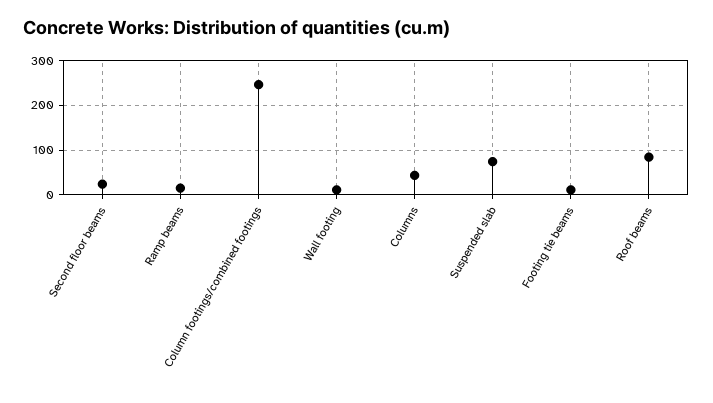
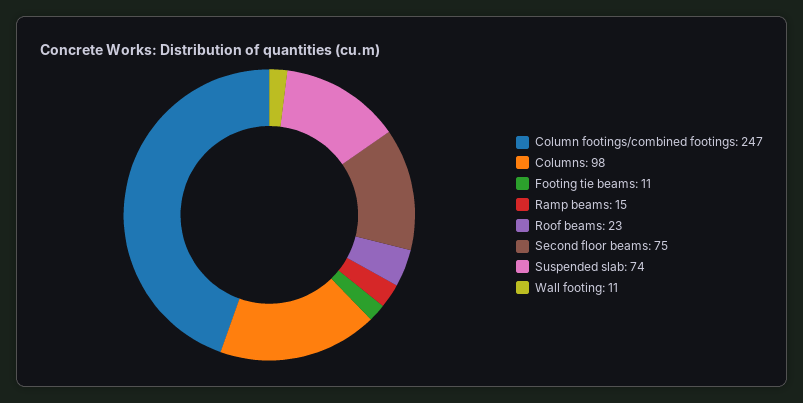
Second floor beams: 20 -> 75
Columns: 40 -> 98
Roof beams: 80 -> 23

